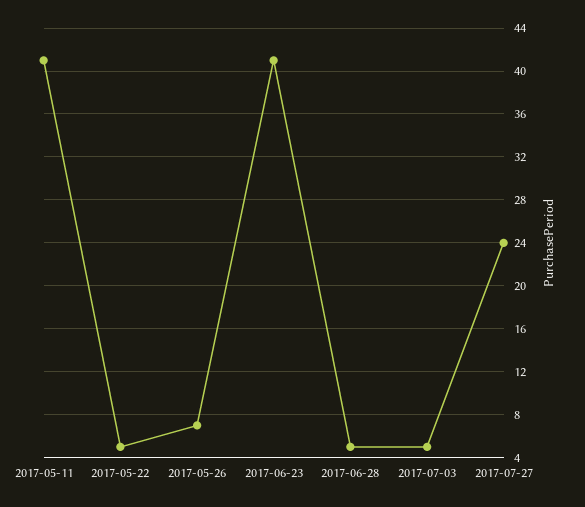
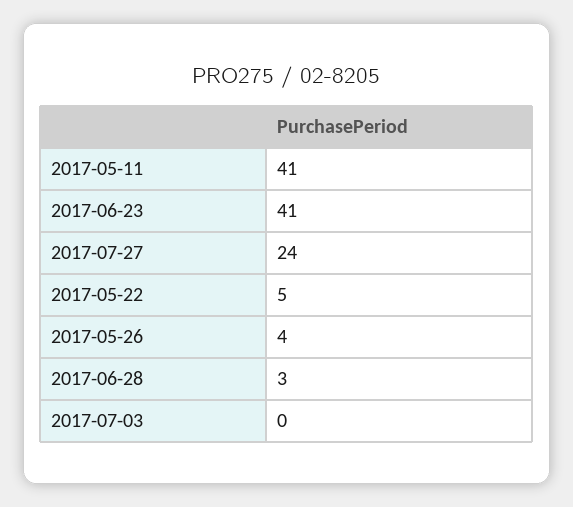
2017-05-26: 7 -> 4
2017-06-28: 5 -> 3
2017-07-03: 5 -> 0

